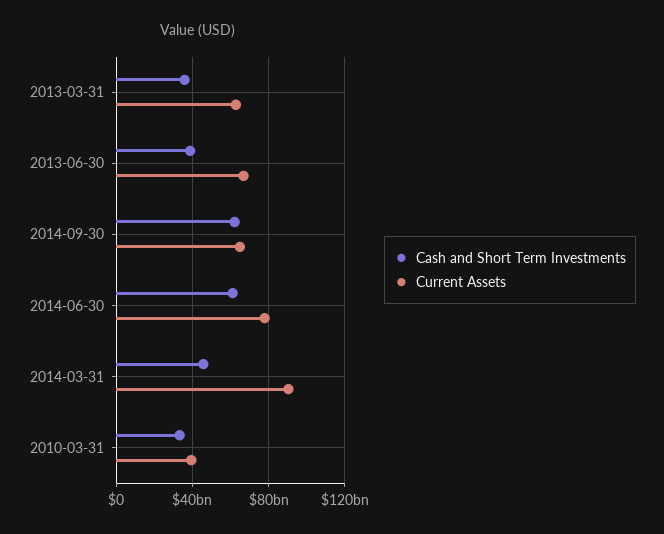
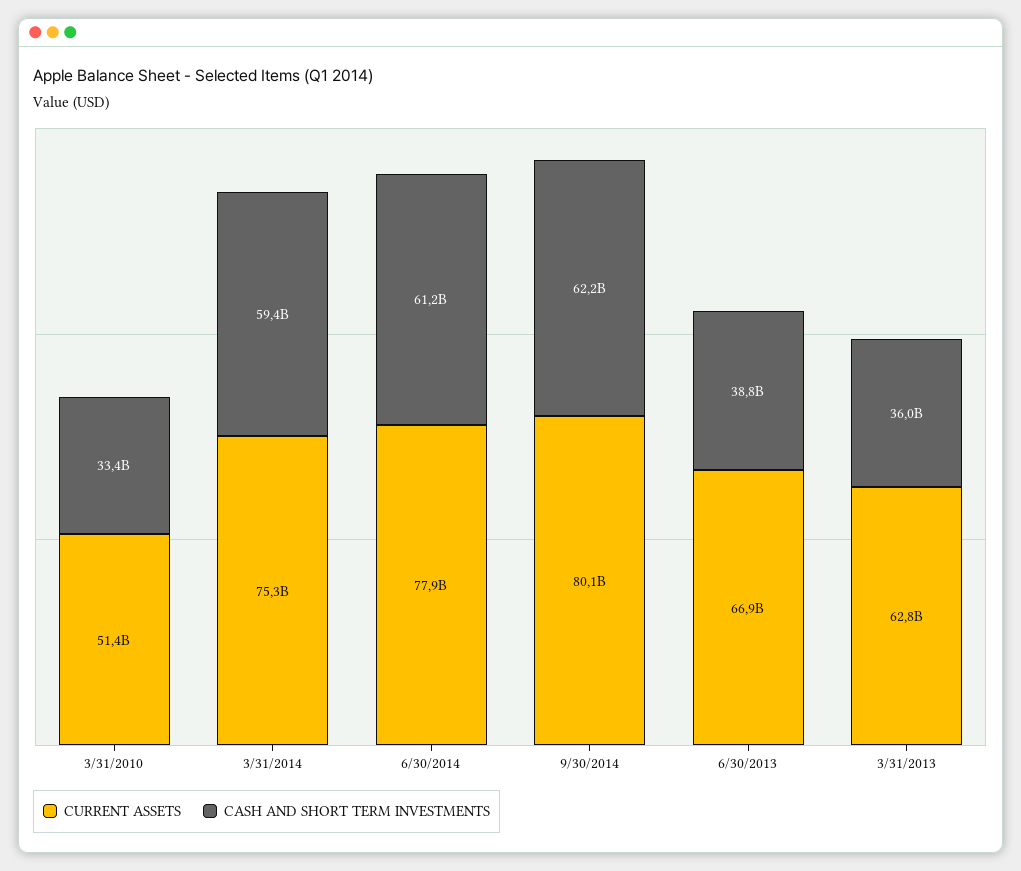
Current Assets, 2014-09-30: 65000000000 -> 80100000000
Cash and Short Term Investments, 2014-03-31: 45000000000 -> 59400000000
Current Assets, 2014-03-31: 90000000000 -> 75300000000
Current Assets, 2010-03-31: 40000000000 -> 51400000000

